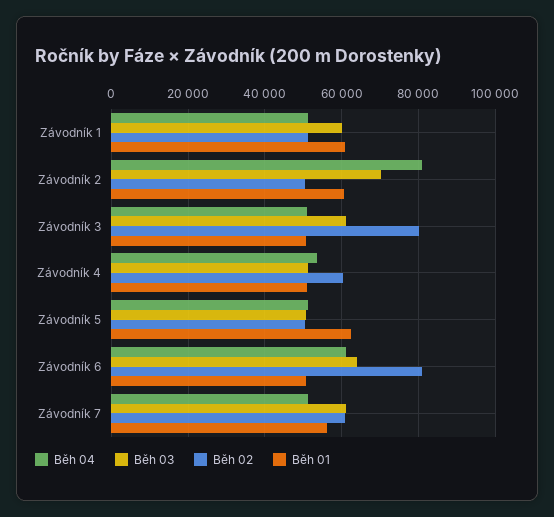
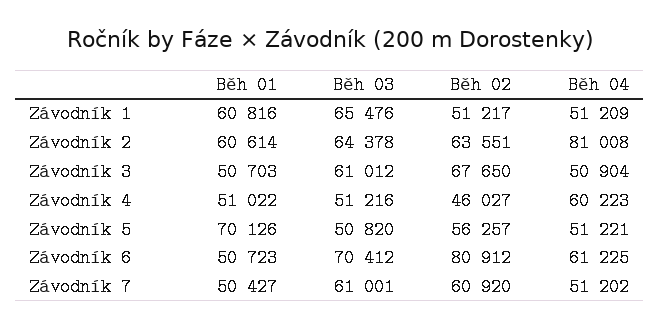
Běh 03, Závodník 1: 60000 -> 65476
Běh 03, Závodník 2: 70000 -> 64378
Běh 02, Závodník 2: 50000 -> 63551
Běh 02, Závodník 3: 80000 -> 67650
Běh 04, Závodník 4: 54000 -> 60223
Běh 02, Závodník 4: 60000 -> 46027
Běh 02, Závodník 5: 50000 -> 56257
Běh 01, Závodník 5: 62000 -> 70126
Běh 03, Závodník 6: 64000 -> 70412
Běh 01, Závodník 7: 56000 -> 50427

